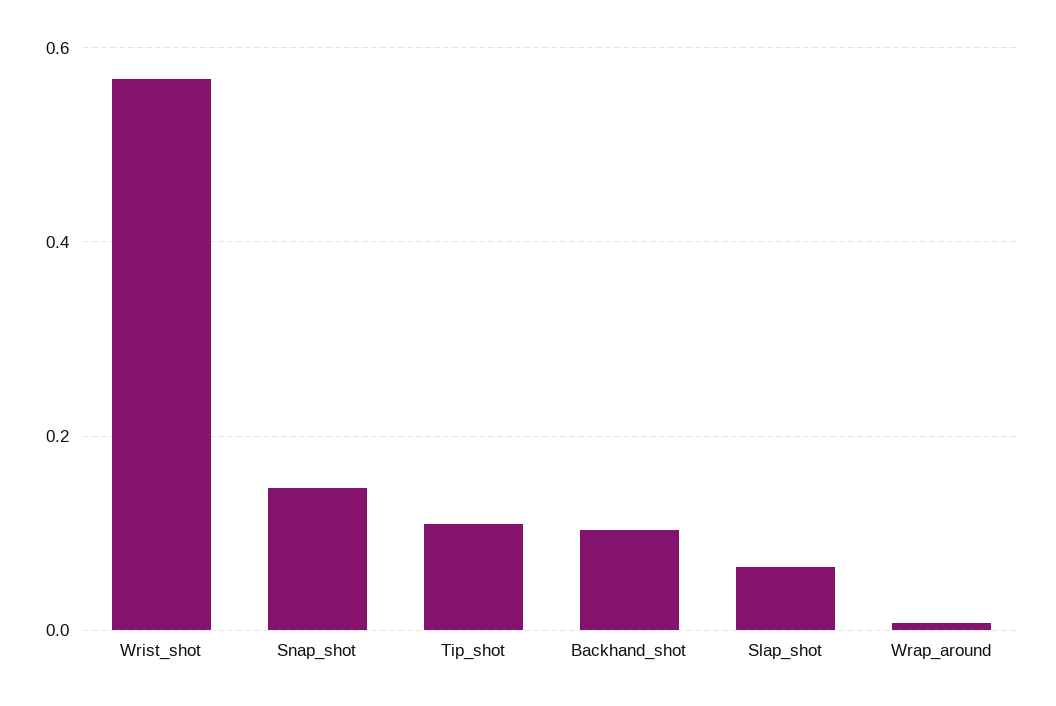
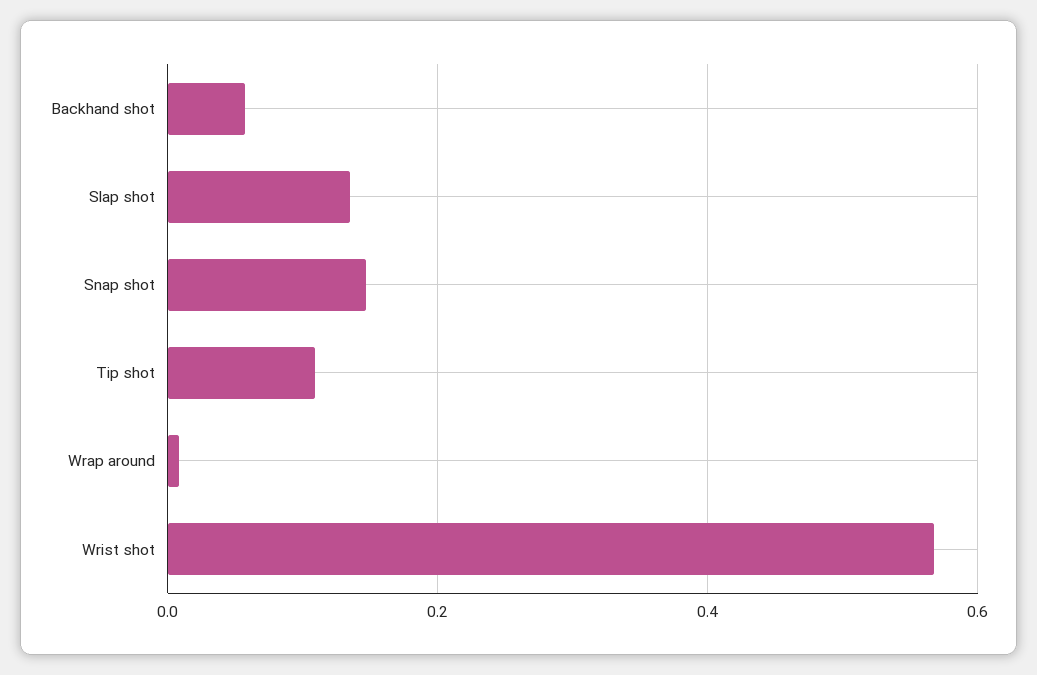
Backhand_shot: 0.1 -> 0.06
Slap_shot: 0.06 -> 0.14

